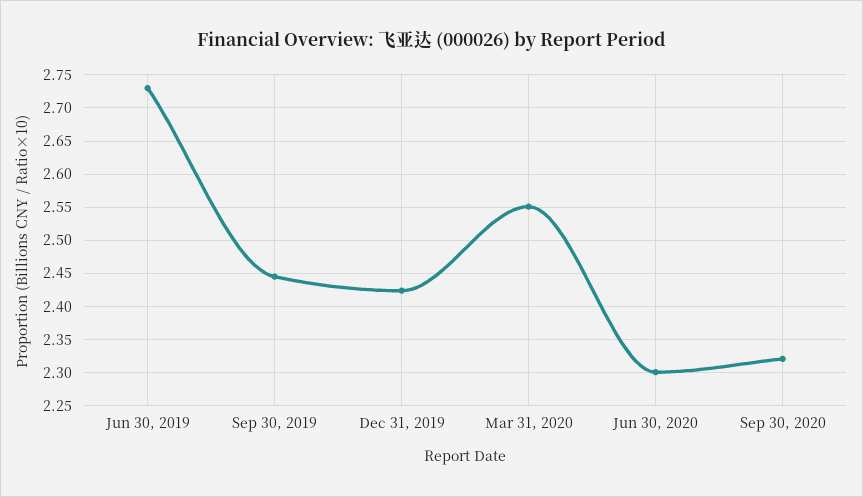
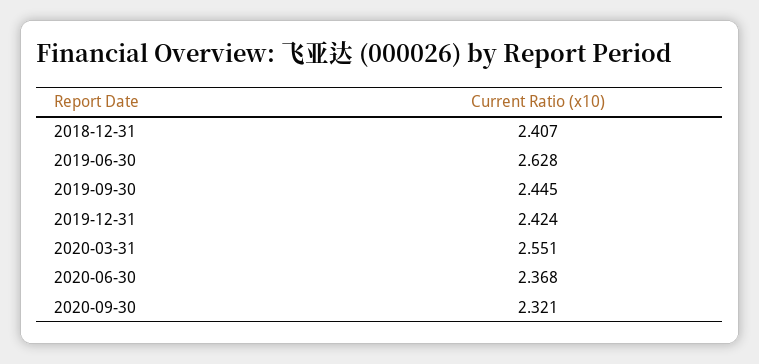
Jun 30, 2019: 2.73 -> 2.628
Jun 30, 2020: 2.3 -> 2.368
2018-12-31: none -> 2.407

